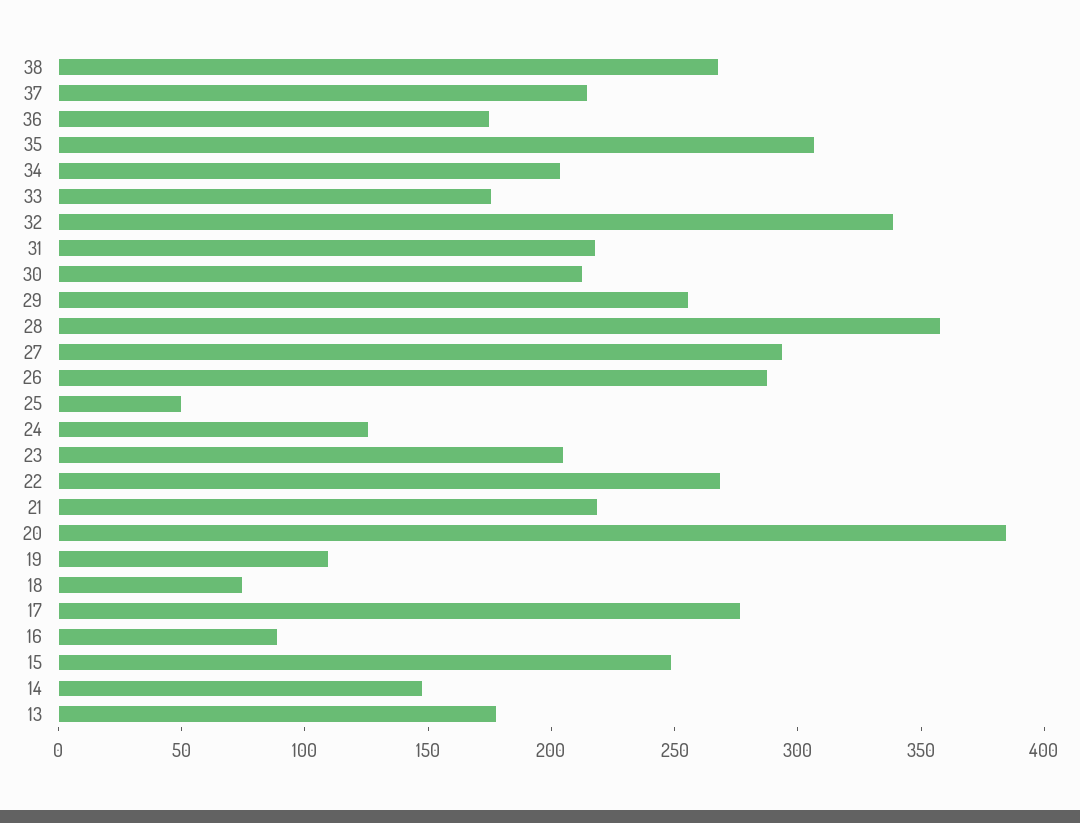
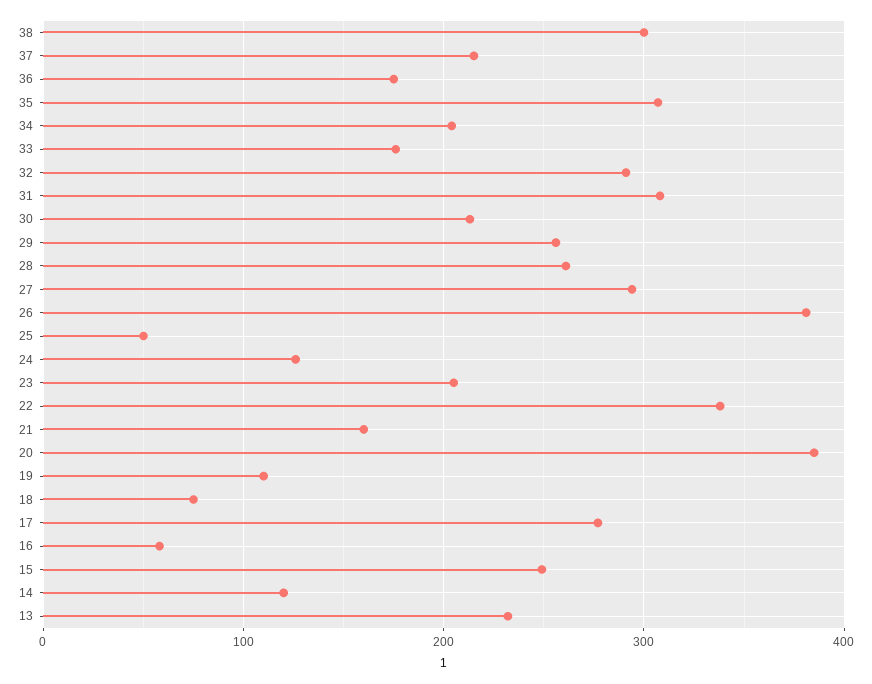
38: 270 -> 300
32: 340 -> 290
31: 220 -> 310
28: 360 -> 260
26: 290 -> 380
22: 270 -> 340
21: 220 -> 160
16: 90 -> 60
14: 150 -> 120
13: 180 -> 230

